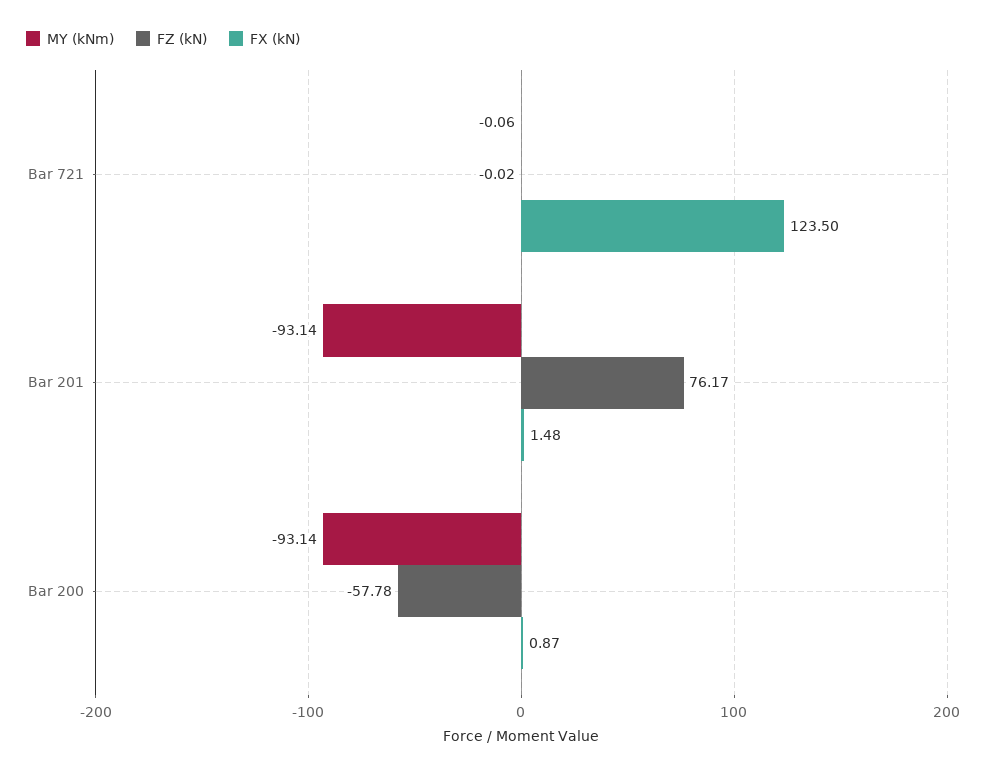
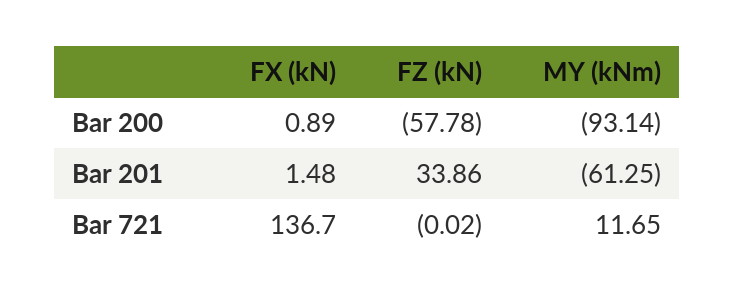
MY (kNm), Bar 721: -0.06 -> 11.65
FX (kN), Bar 721: 123.5 -> 136.7
MY (kNm), Bar 201: -93.14 -> -61.25
FZ (kN), Bar 201: 76.17 -> 33.86
FX (kN), Bar 200: 0.87 -> 0.89

